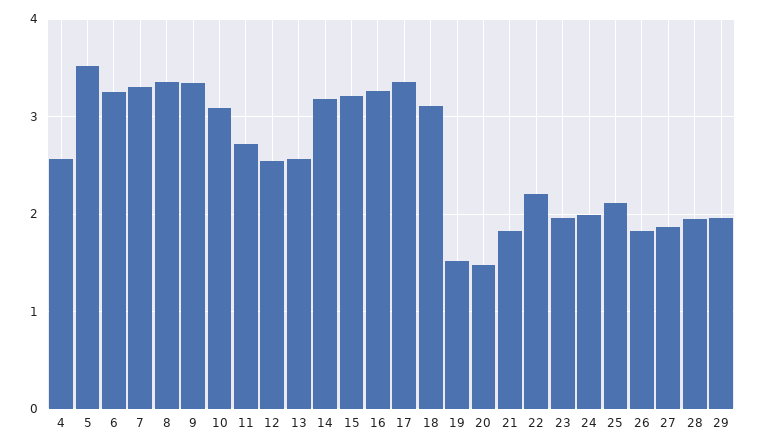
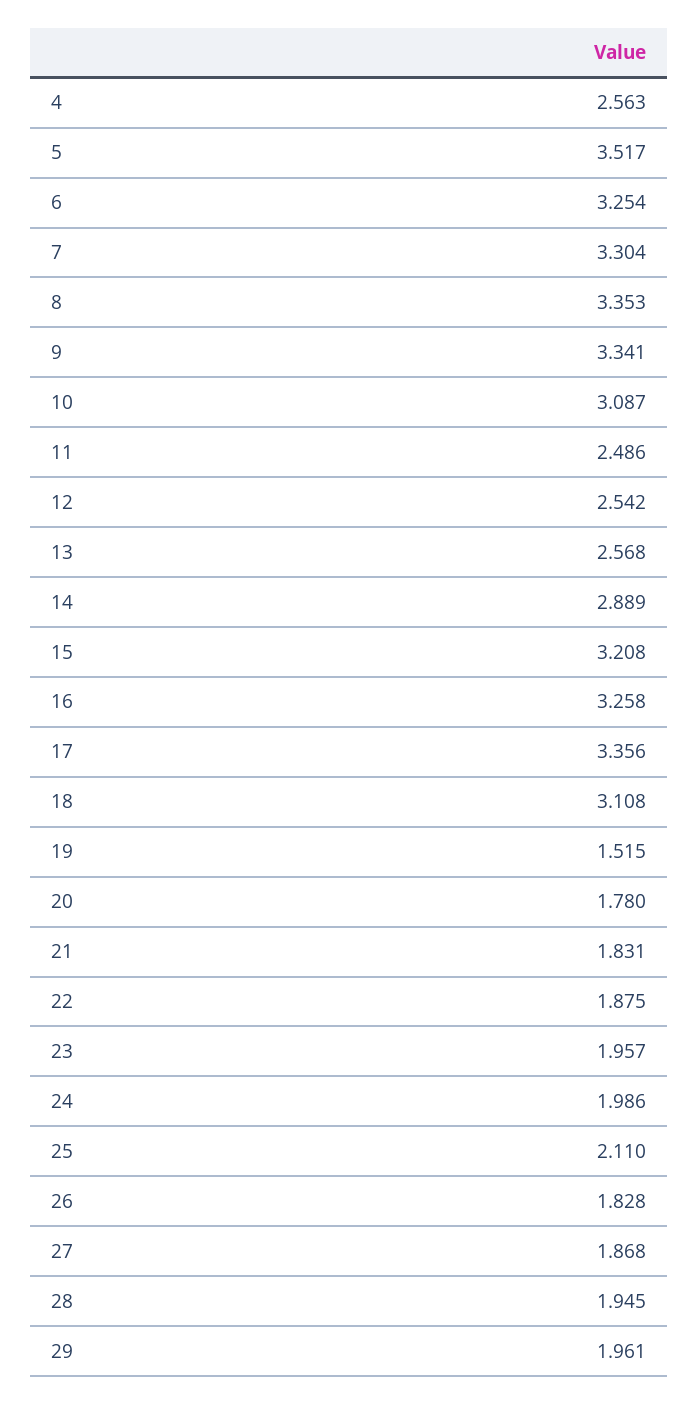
11: 2.7 -> 2.486
14: 3.2 -> 2.889
20: 1.5 -> 1.78
22: 2.2 -> 1.875

